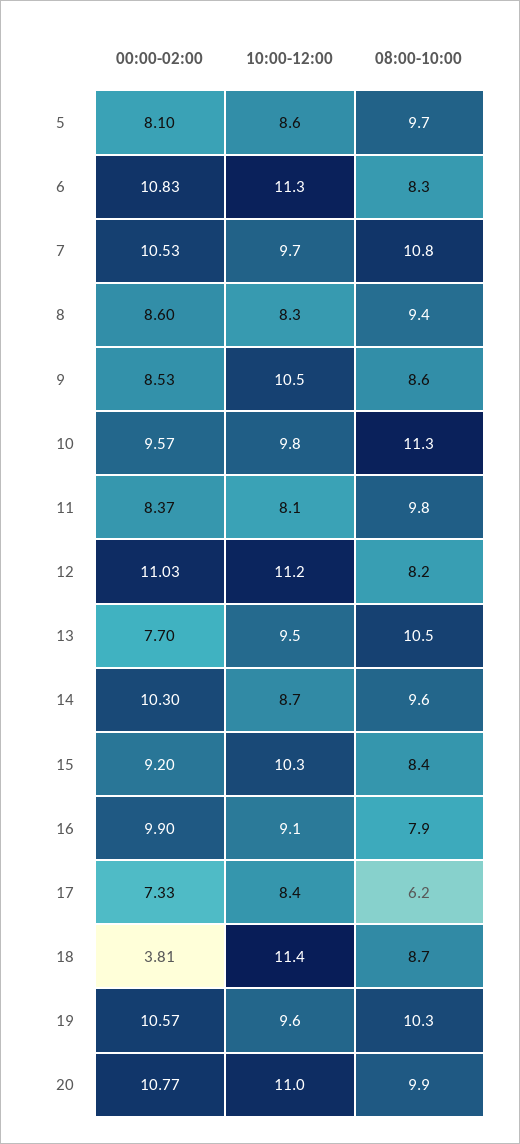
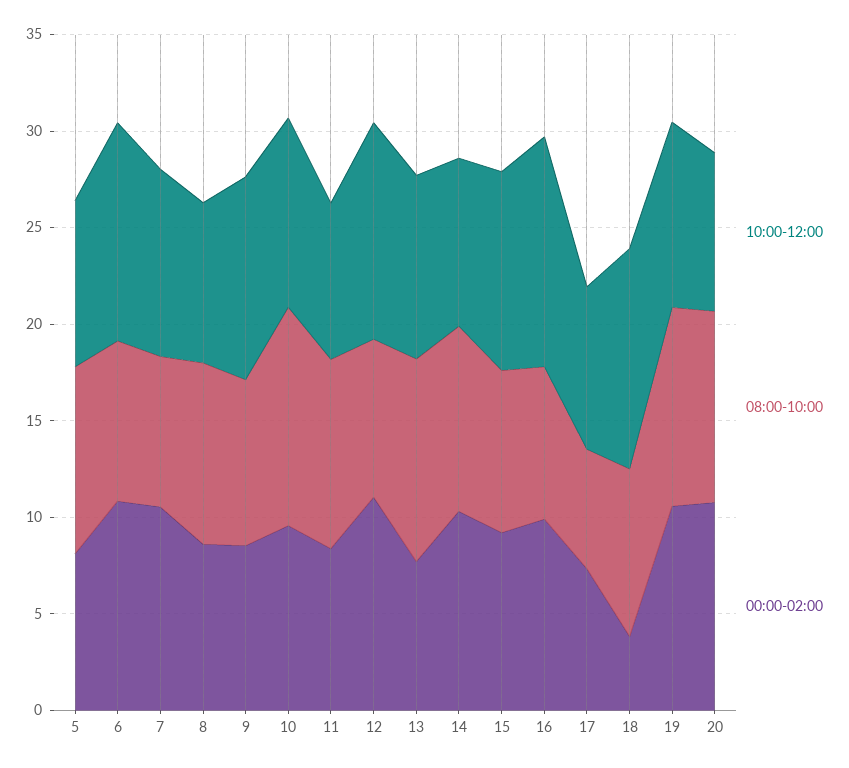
08:00-10:00, 7: 10.8 -> 8
10:00-12:00, 16: 9.1 -> 12
10:00-12:00, 20: 11 -> 8

